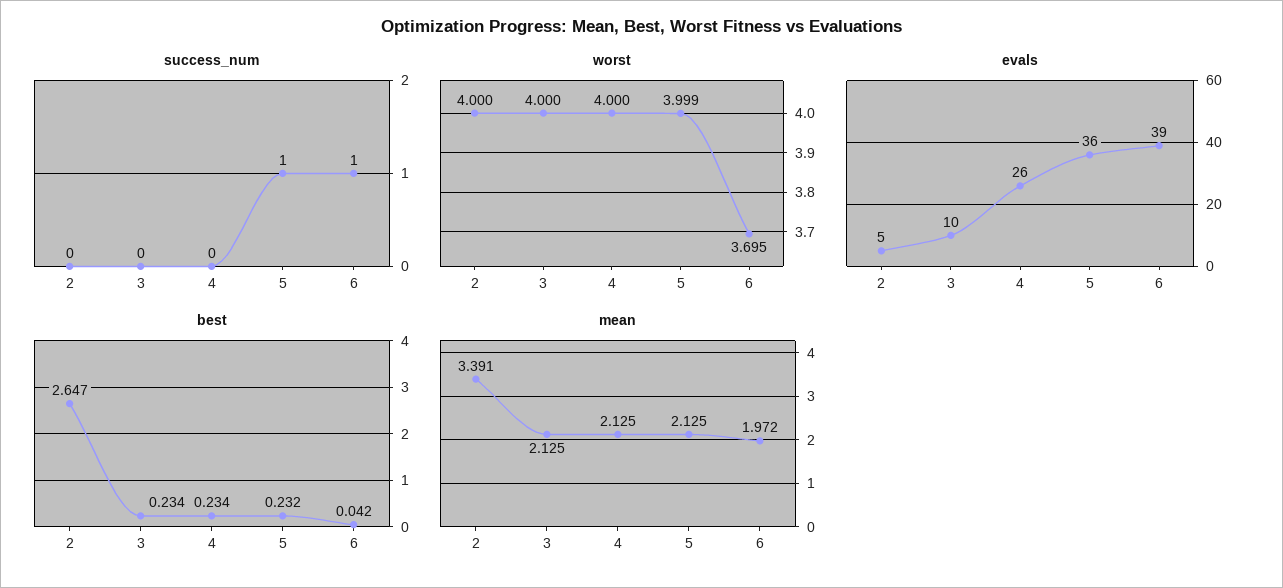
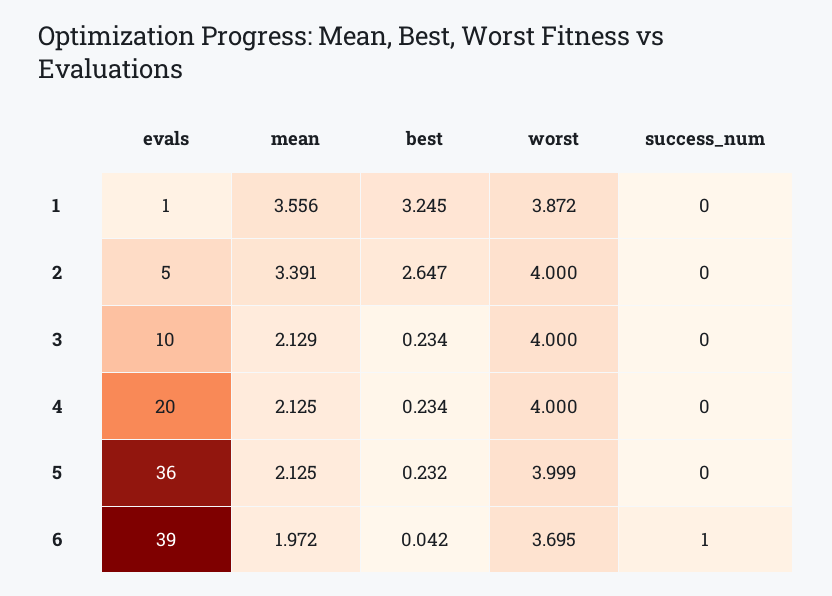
success_num, 5: 1 -> 0
evals, 4: 26 -> 20
mean, 3: 2.125 -> 2.129
evals, 1: none -> 1
mean, 1: none -> 3.556
best, 1: none -> 3.245
worst, 1: none -> 3.872
success_num, 1: none -> 0

